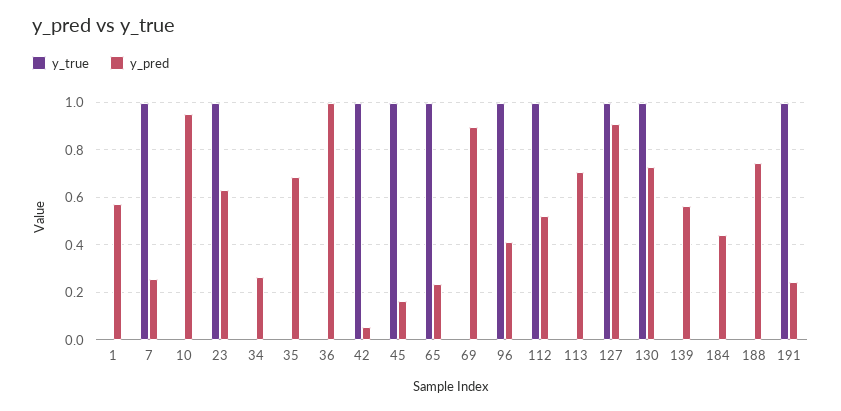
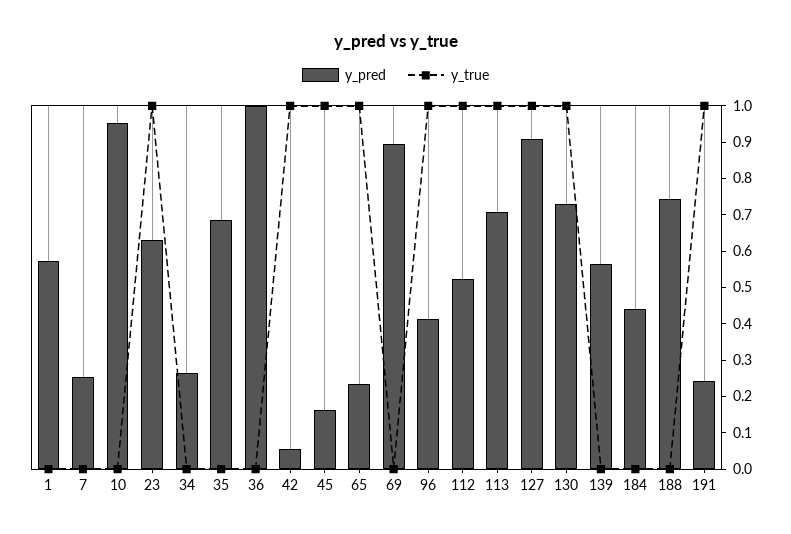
y_true, 7: 1 -> 0
y_true, 113: 0 -> 1

